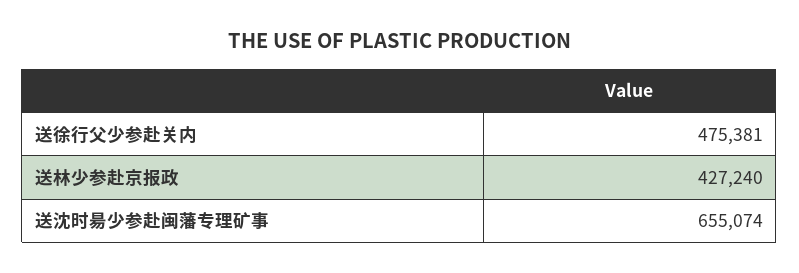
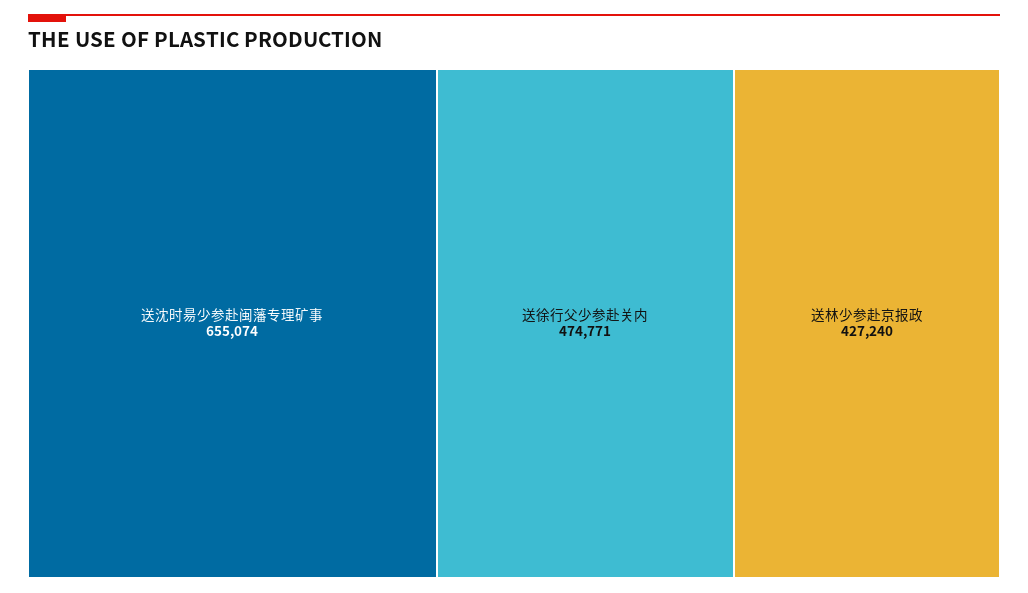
送徐行父少参赴关内: 475381 -> 474771

